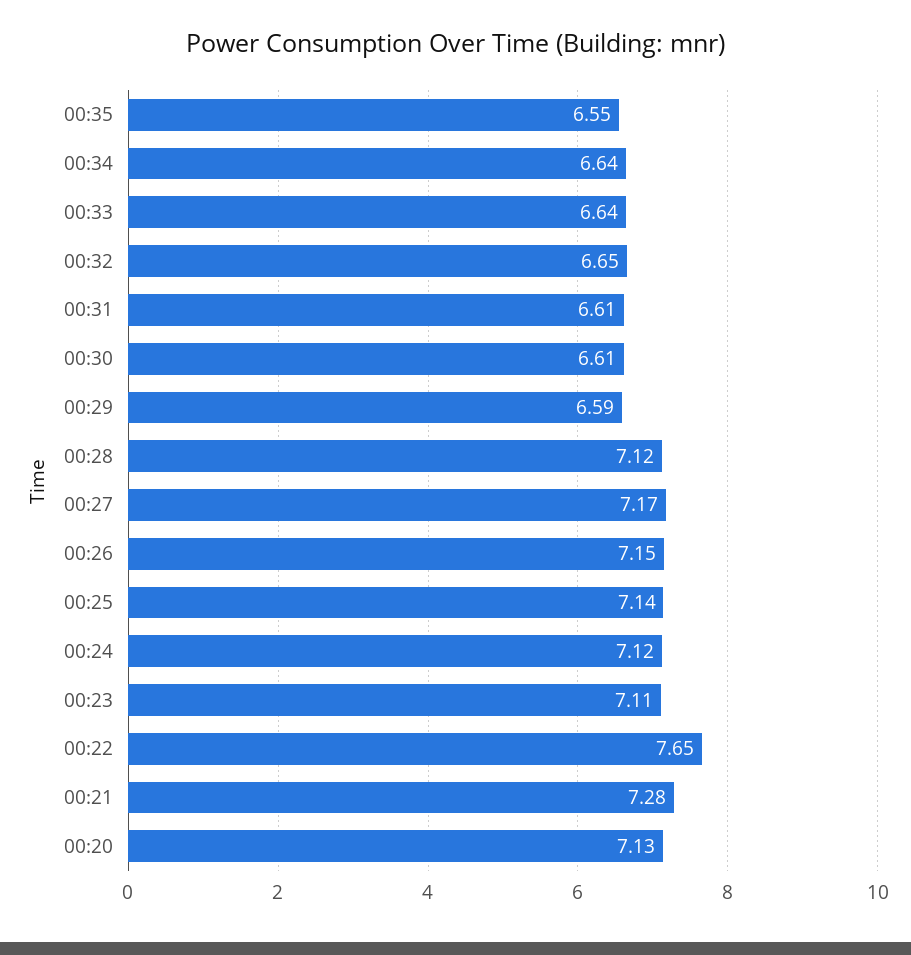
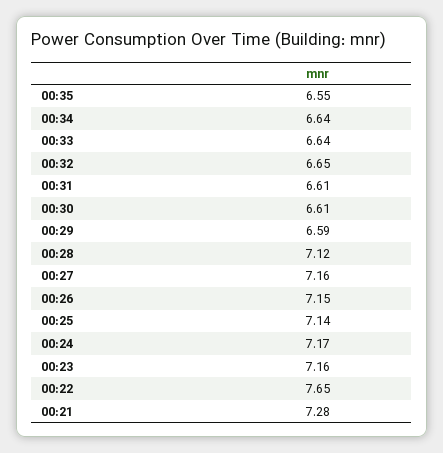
00:27: 7.17 -> 7.16
00:24: 7.12 -> 7.17
00:23: 7.11 -> 7.16
00:20: 7.13 -> none

